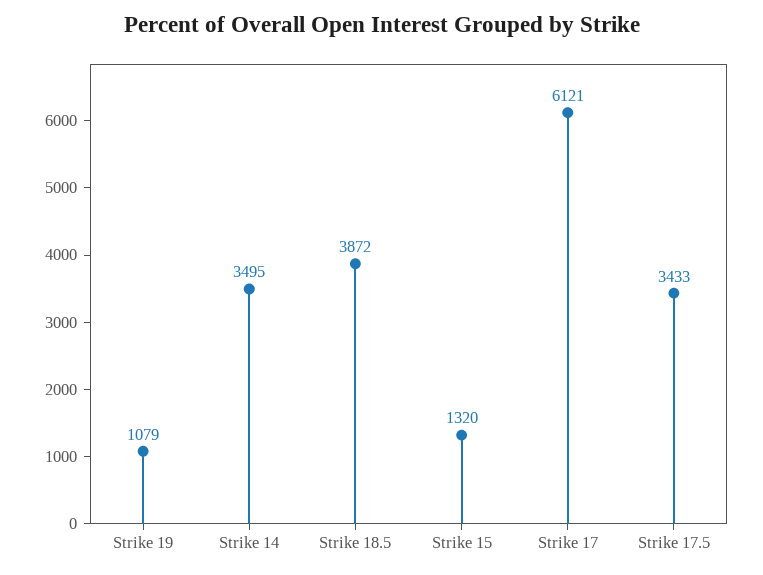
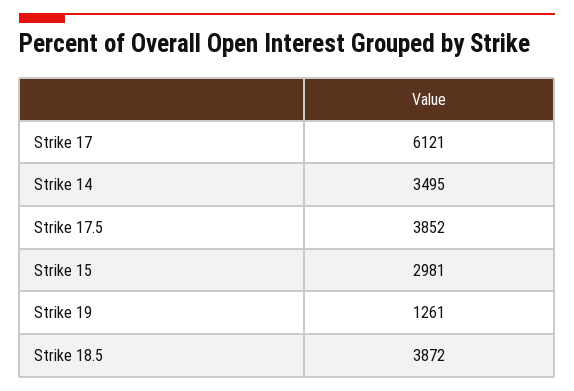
Strike 19: 1079 -> 1261
Strike 15: 1320 -> 2981
Strike 17.5: 3433 -> 3852

